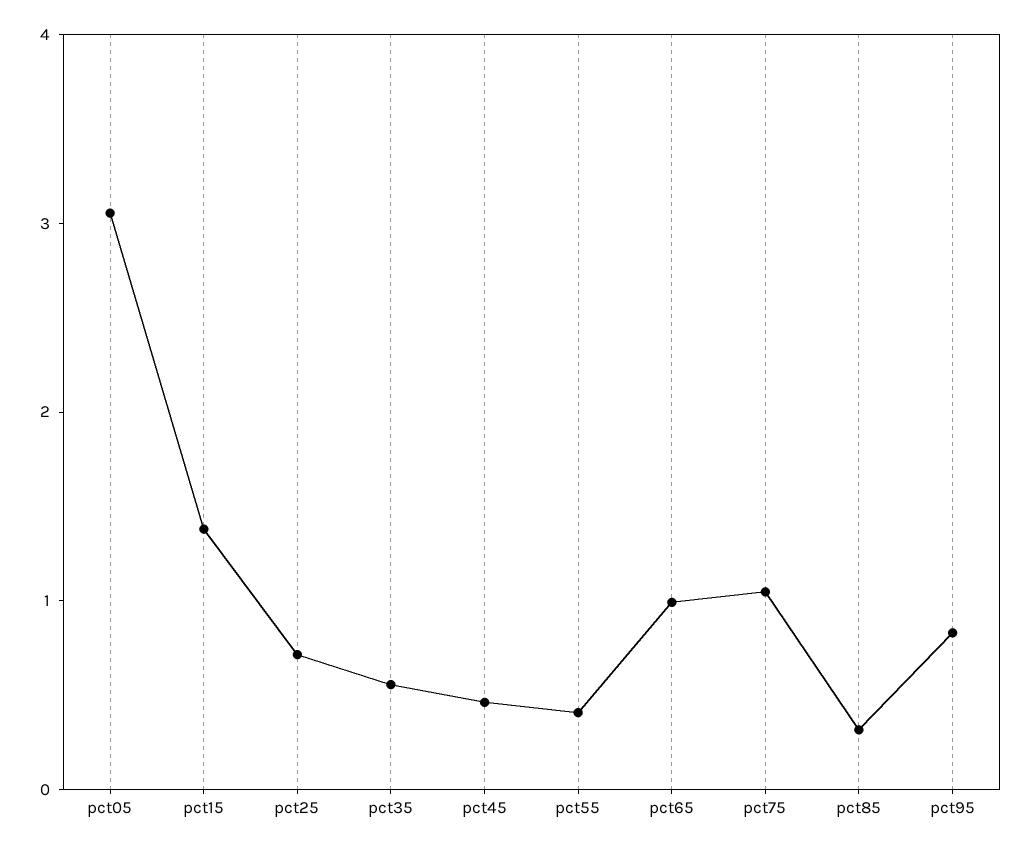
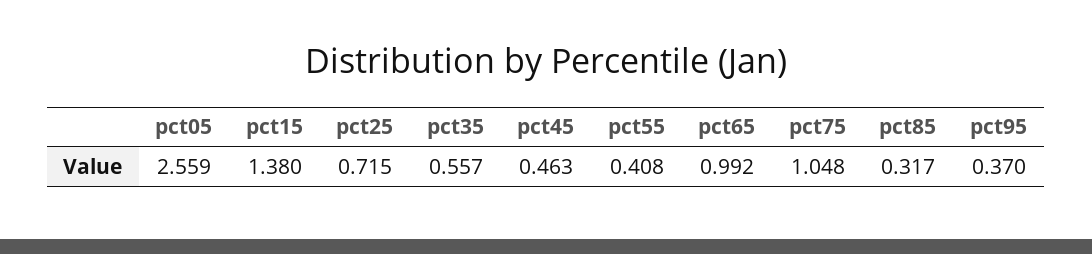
pct05: 3 -> 2.559
pct95: 0.8 -> 0.37

